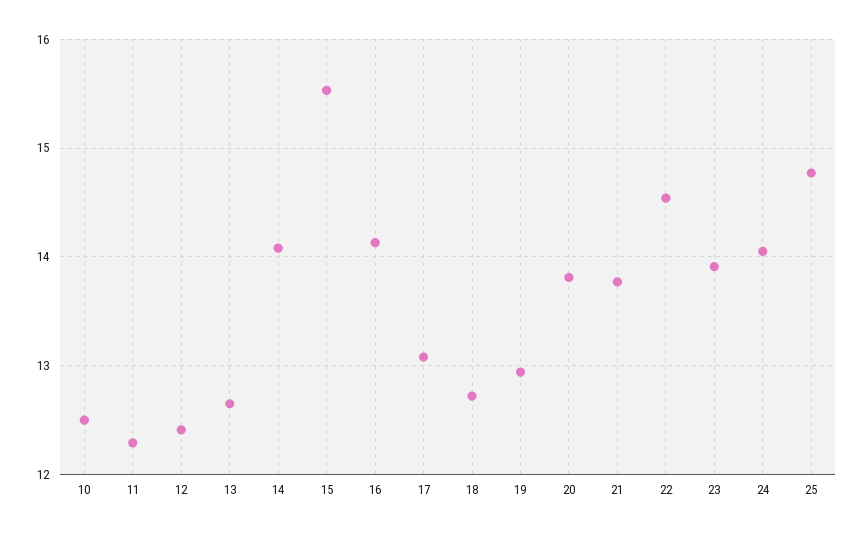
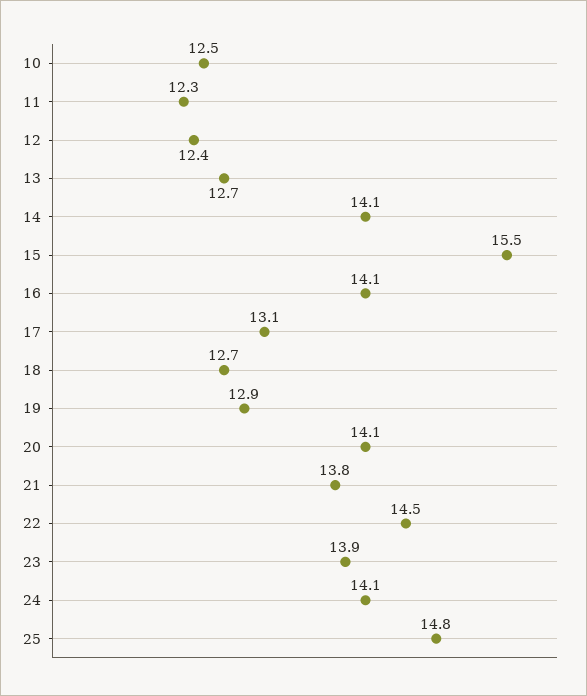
20: 13.8 -> 14.1

